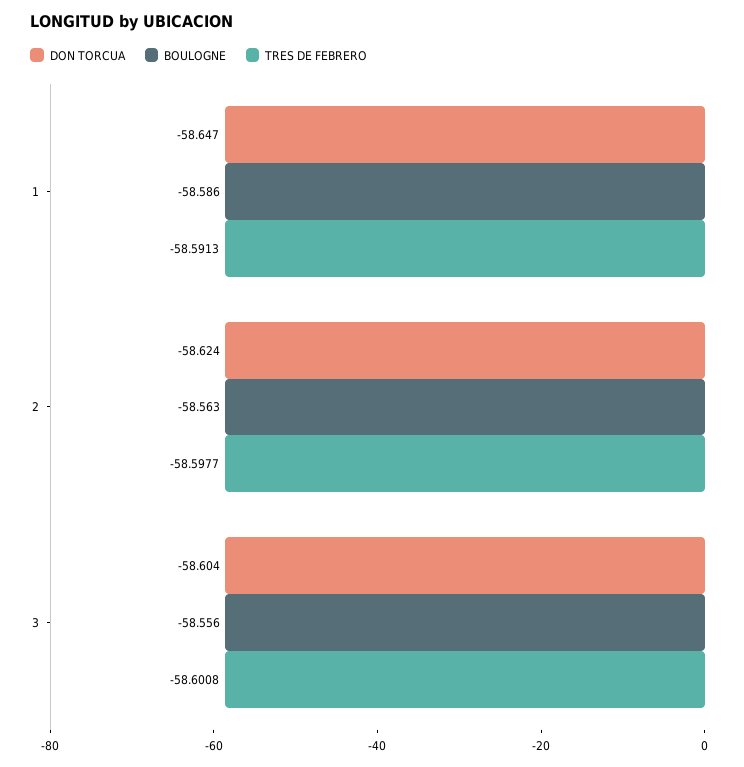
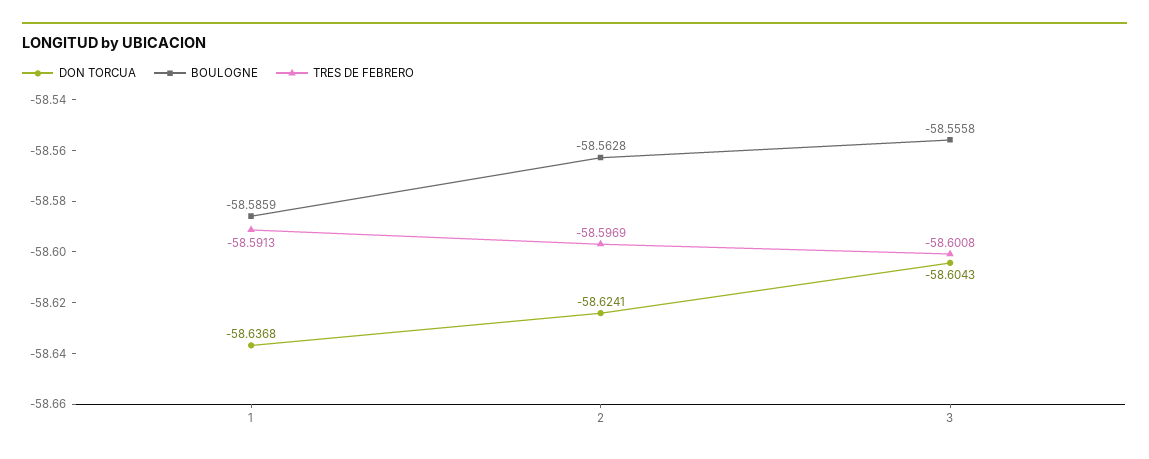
DON TORCUA, 1: -58.647 -> -58.6368
TRES DE FEBRERO, 2: -58.5977 -> -58.5969

